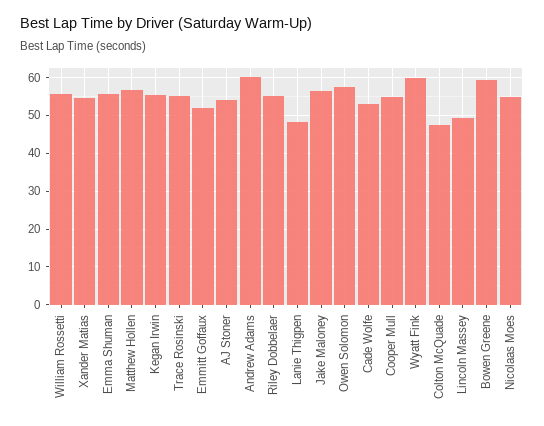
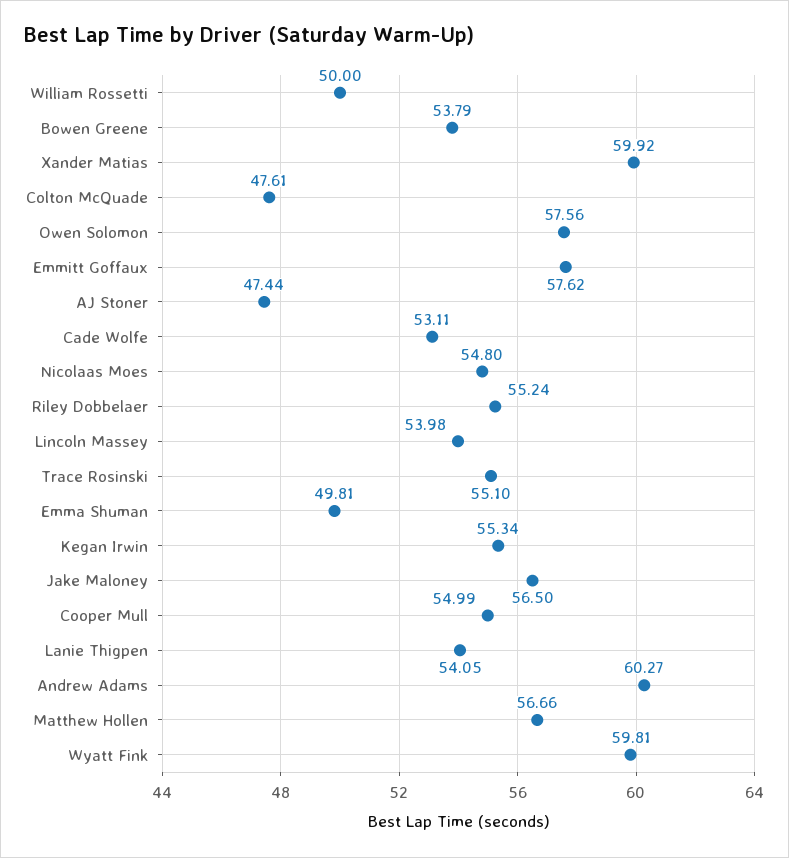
William Rossetti: 56 -> 50
Xander Matias: 54 -> 59.92
Emma Shuman: 56 -> 49.81
Emmitt Goffaux: 52 -> 57.62
AJ Stoner: 54 -> 47.44
Lanie Thigpen: 48 -> 54.05
Lincoln Massey: 50 -> 53.98
Bowen Greene: 60 -> 53.79

